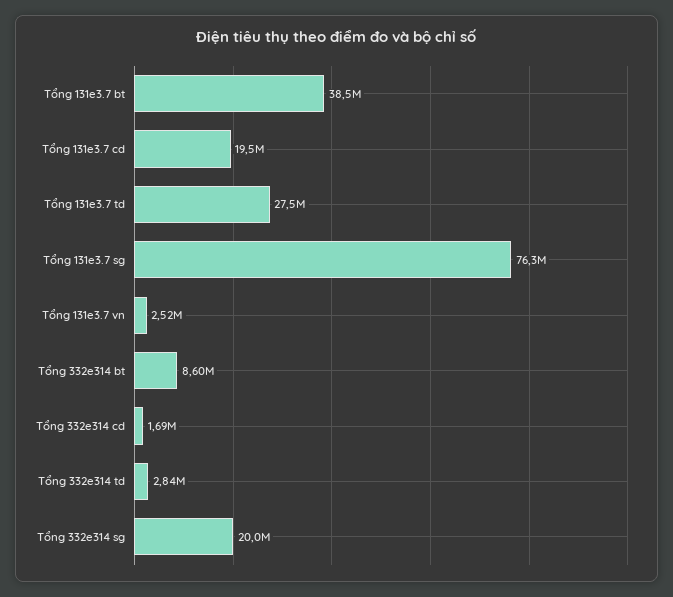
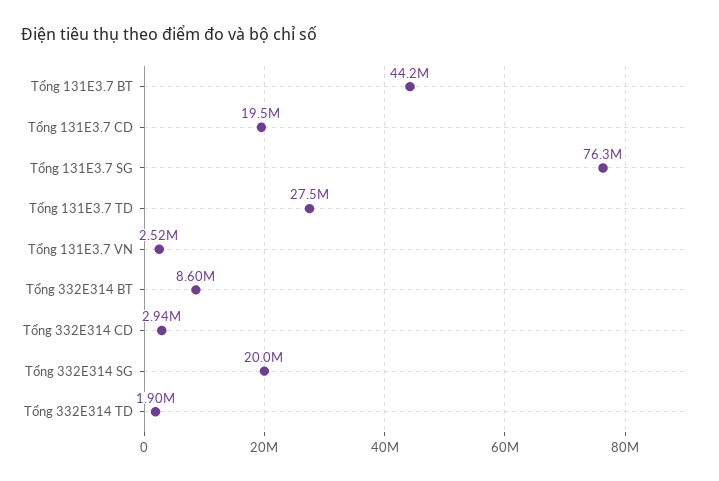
Tổng 131e3.7 bt: 38500000 -> 44200000
Tổng 332e314 cd: 1690000 -> 2940000
Tổng 332e314 td: 2840000 -> 1900000

